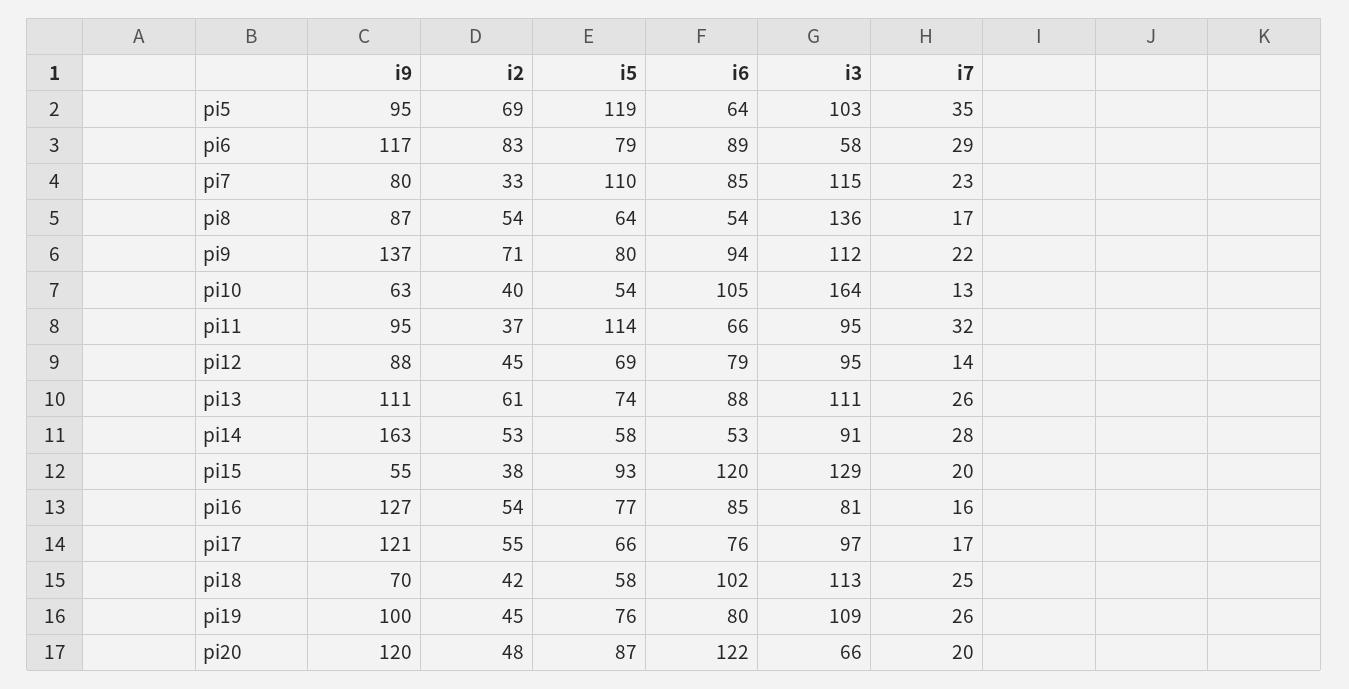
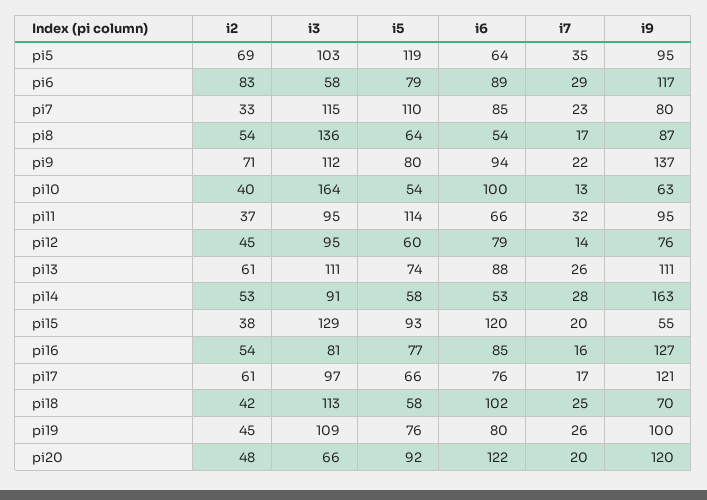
i6, pi10: 105 -> 100
i9, pi12: 88 -> 76
i5, pi12: 69 -> 60
i2, pi17: 55 -> 61
i5, pi20: 87 -> 92

